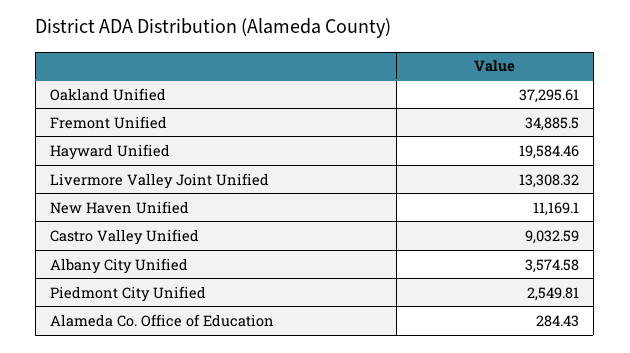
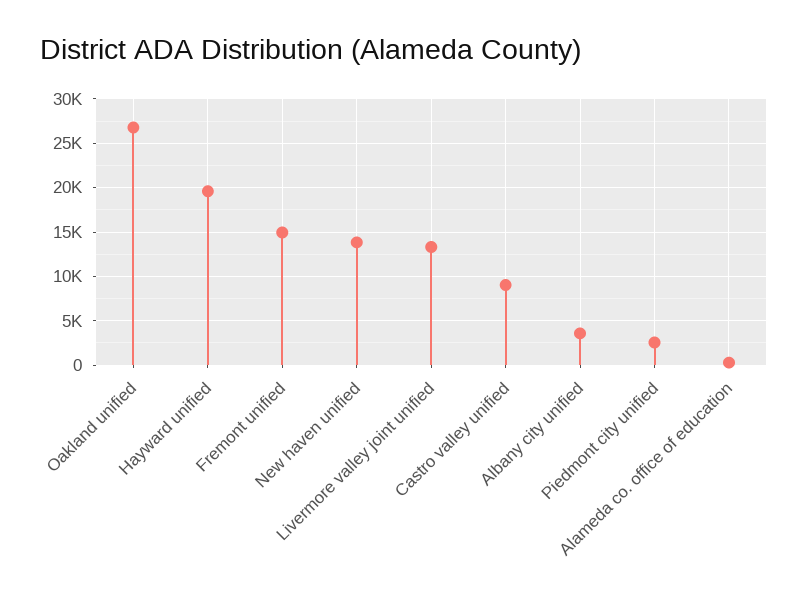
Oakland Unified: 37295.61 -> 27000
Fremont Unified: 34885.5 -> 15000
New Haven Unified: 11169.1 -> 14000

